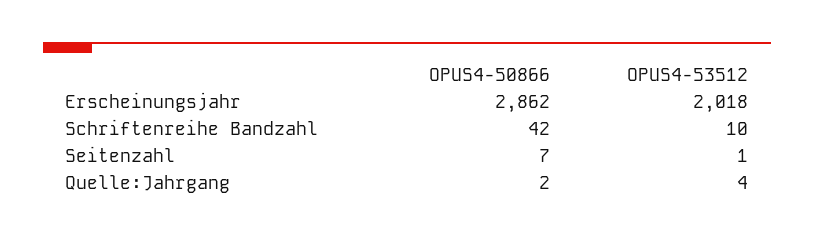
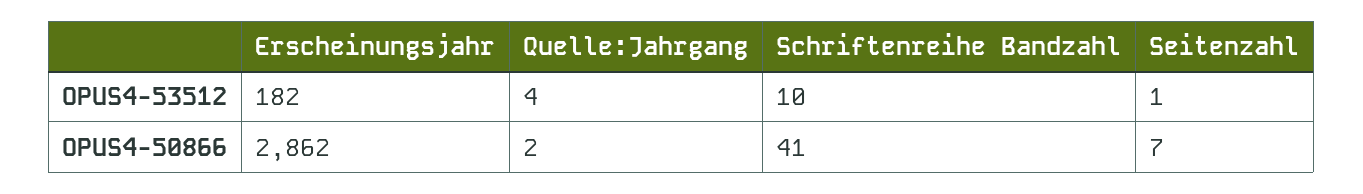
OPUS4-53512, Erscheinungsjahr: 2018 -> 182
OPUS4-50866, Schriftenreihe Bandzahl: 42 -> 41

